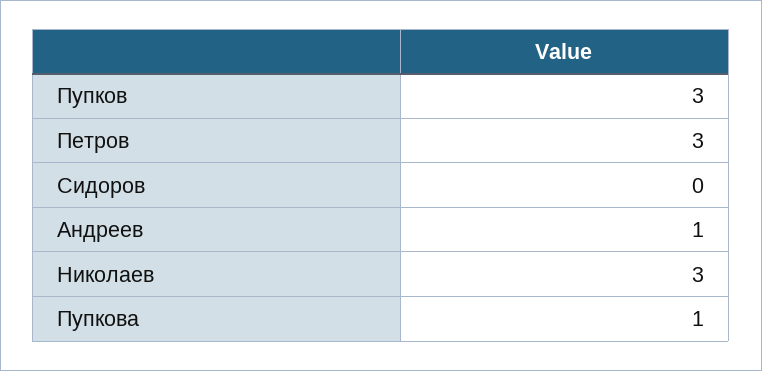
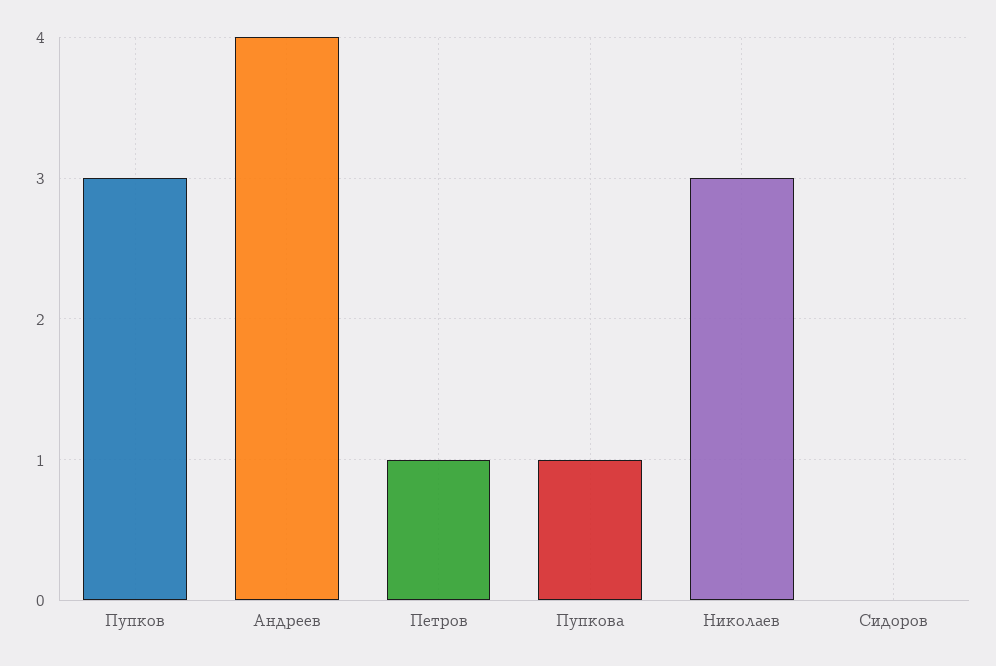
Петров: 3 -> 1
Андреев: 1 -> 4

